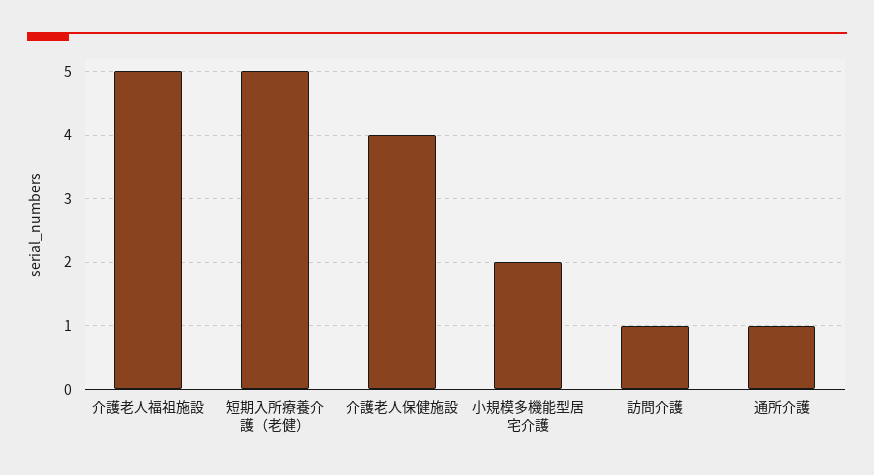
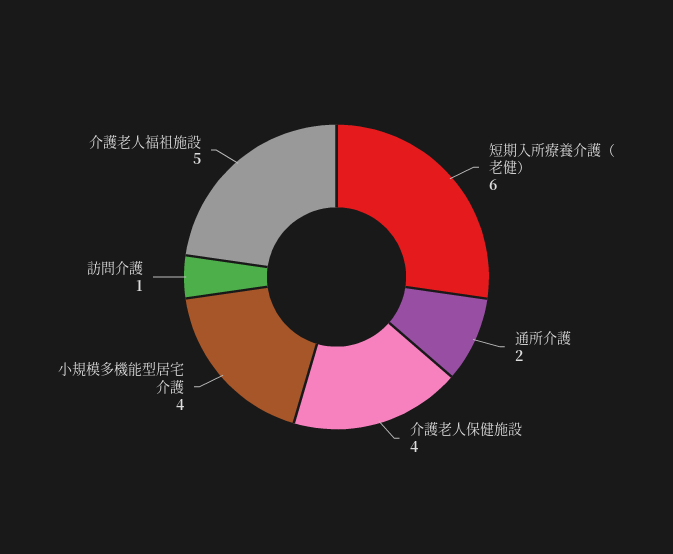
短期入所療養介護（老健）: 5 -> 6
小規模多機能型居宅介護: 2 -> 4
通所介護: 1 -> 2

